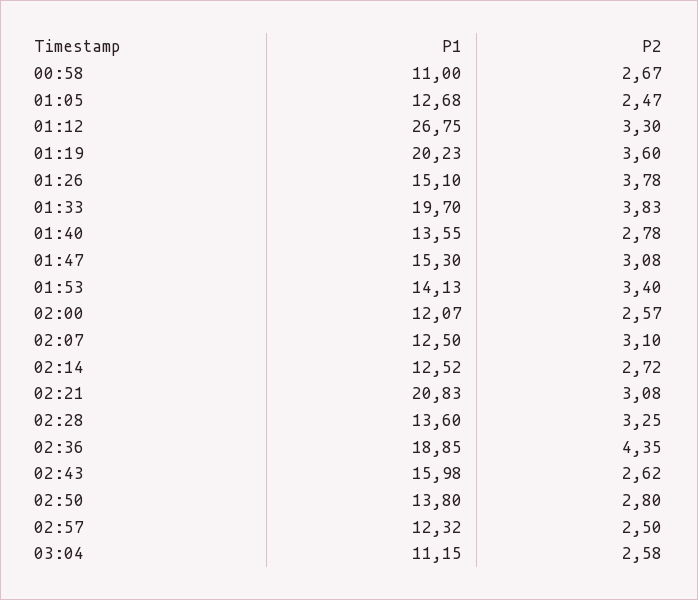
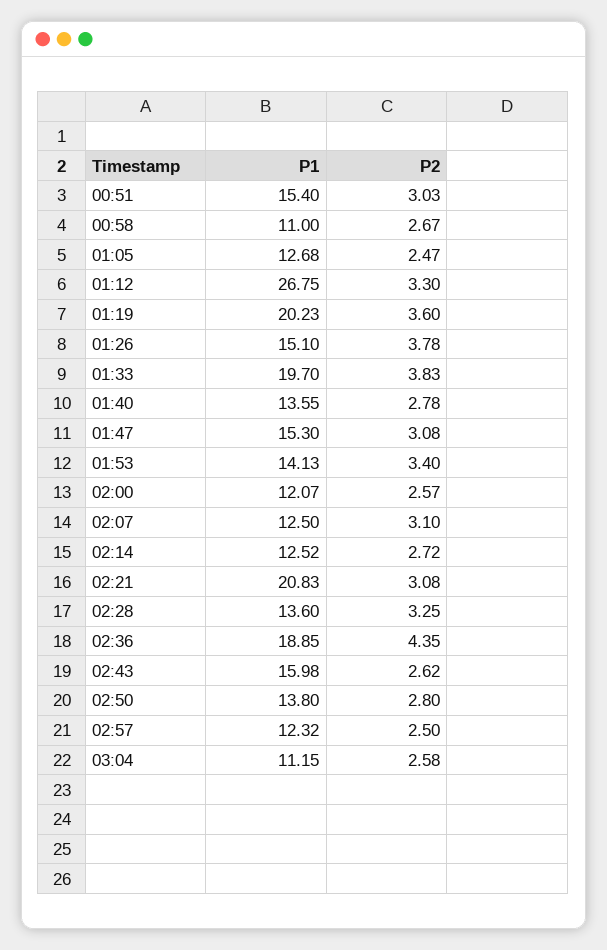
P1, 00:51: none -> 15.4
P2, 00:51: none -> 3.03

